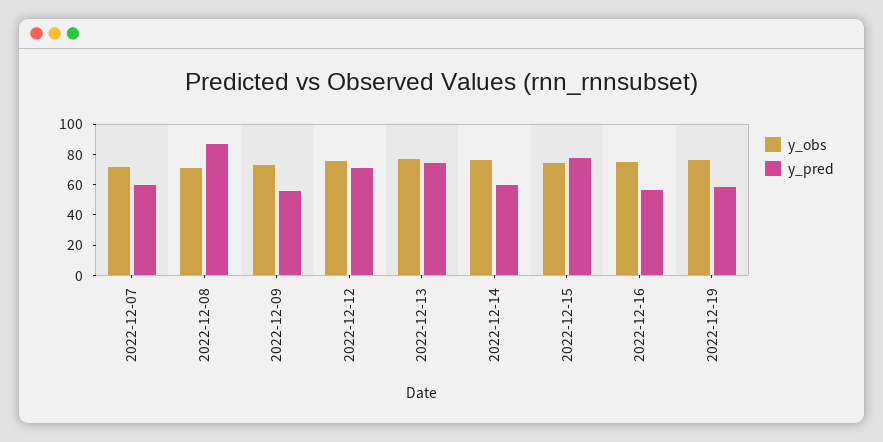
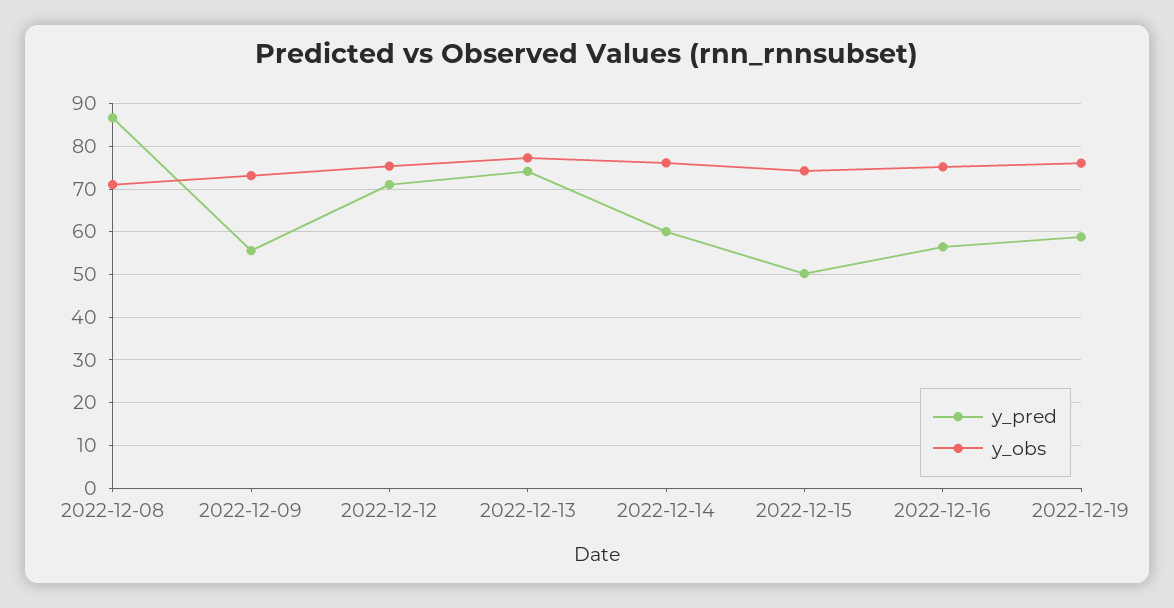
y_obs, 2022-12-07: 70 -> none
y_pred, 2022-12-07: 60 -> none
y_pred, 2022-12-15: 80 -> 50

